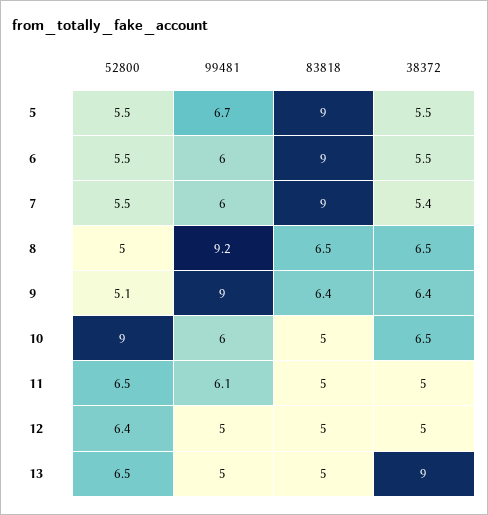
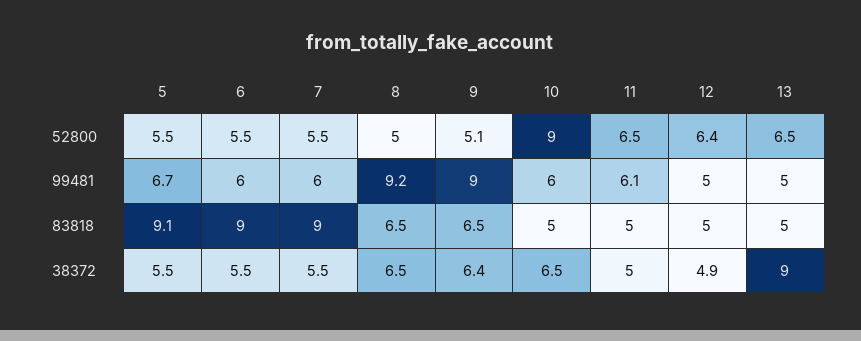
83818, 5: 9 -> 9.1
38372, 7: 5.4 -> 5.5
83818, 9: 6.4 -> 6.5
38372, 12: 5 -> 4.9

